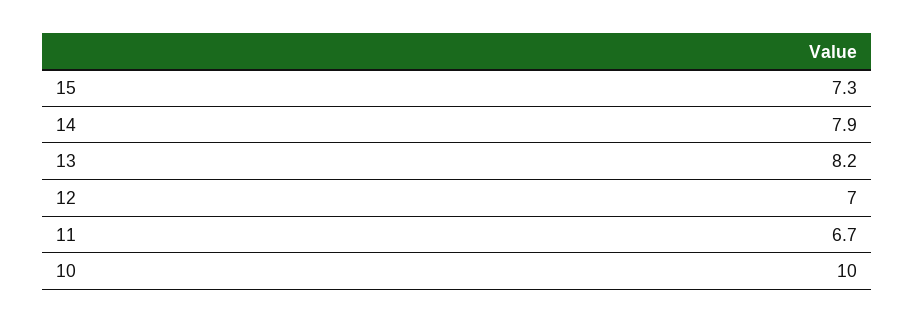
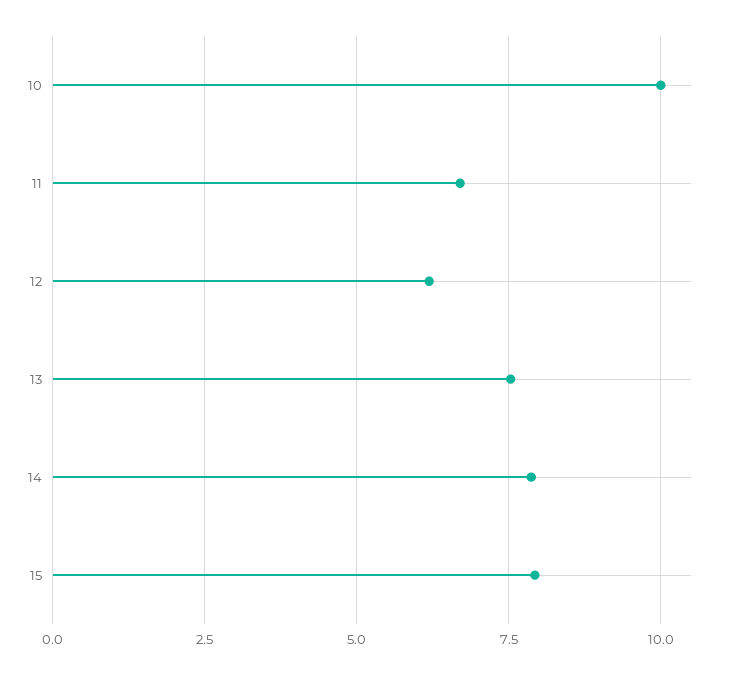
15: 7.3 -> 8
13: 8.2 -> 7.5
12: 7 -> 6.25

